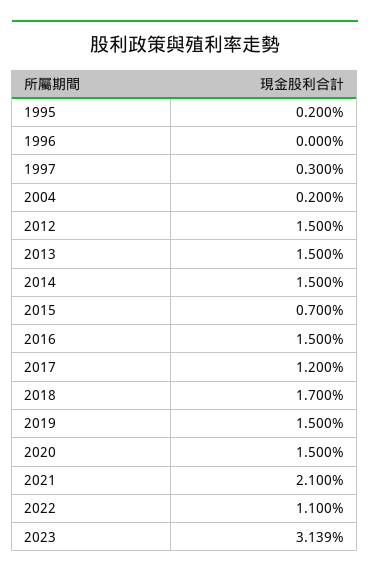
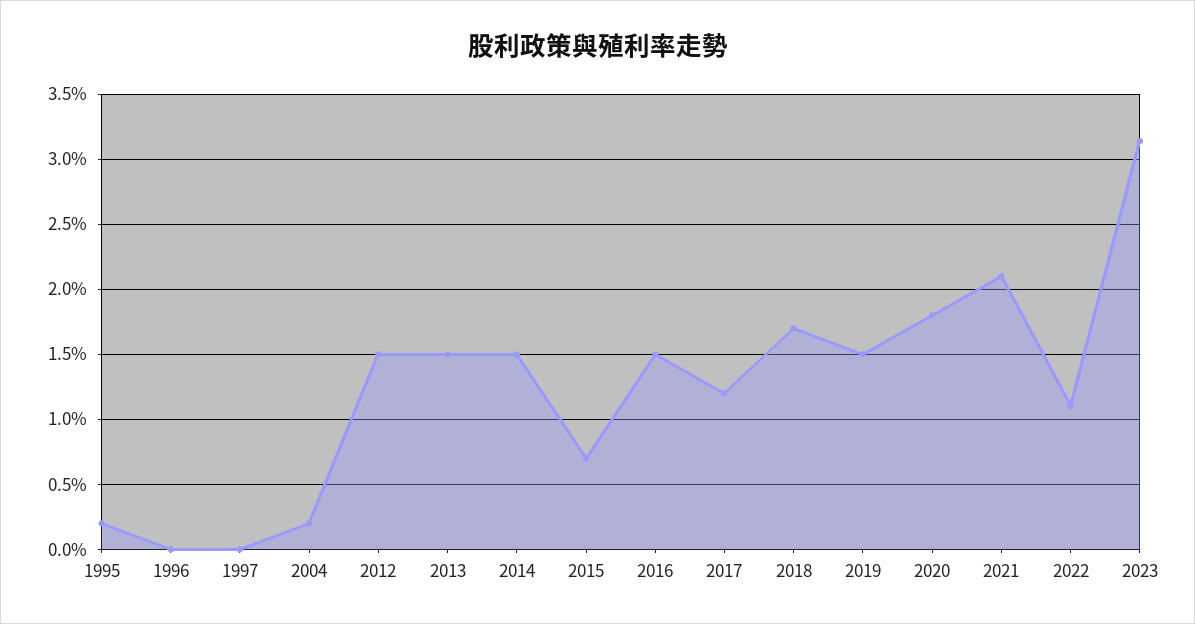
1997: 0.3 -> 0
2020: 1.5 -> 1.8

